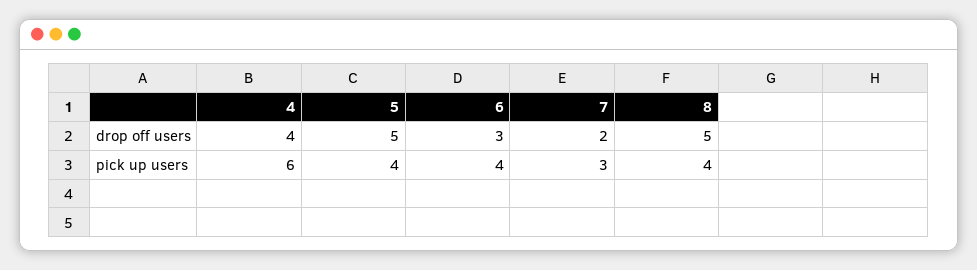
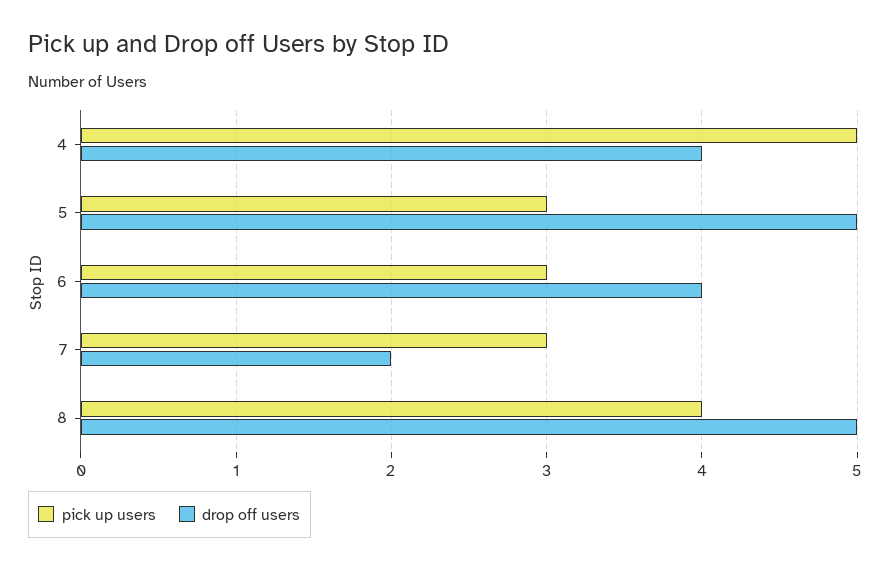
drop off users, 6: 3 -> 4
pick up users, 4: 6 -> 5
pick up users, 5: 4 -> 3
pick up users, 6: 4 -> 3

